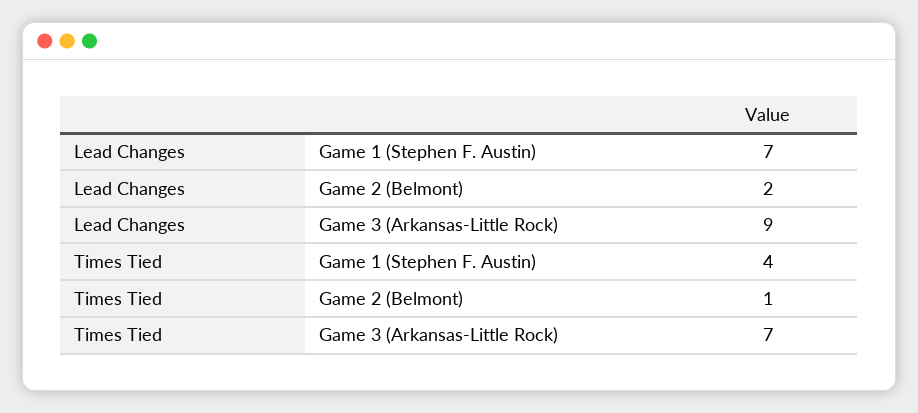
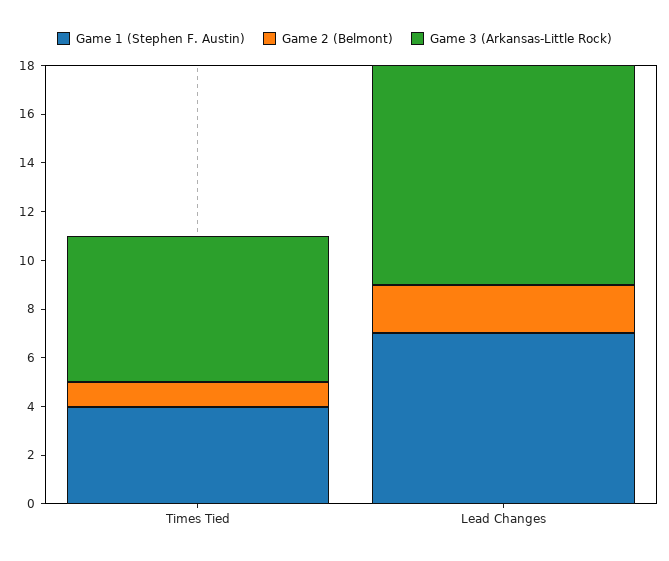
Game 3 (Arkansas-Little Rock), Times Tied: 7 -> 6

